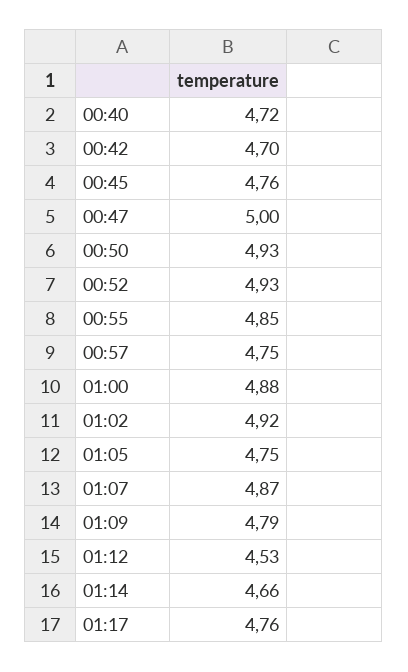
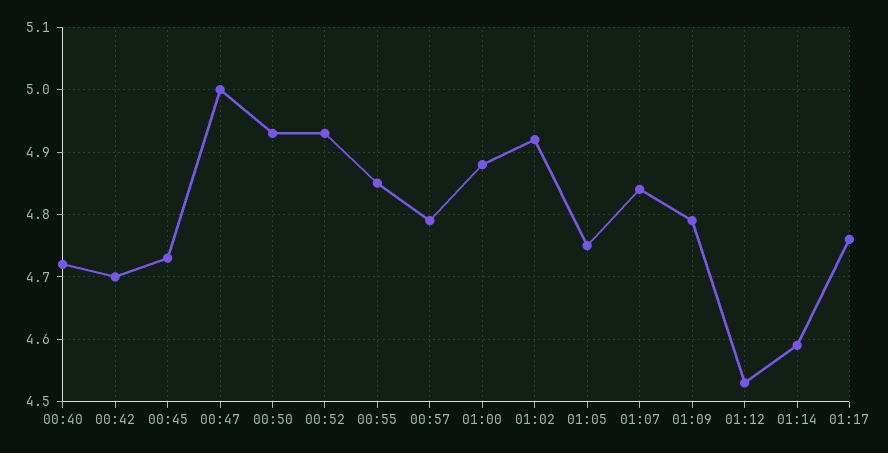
00:45: 4.76 -> 4.73
00:57: 4.75 -> 4.79
01:07: 4.87 -> 4.84
01:14: 4.66 -> 4.59

